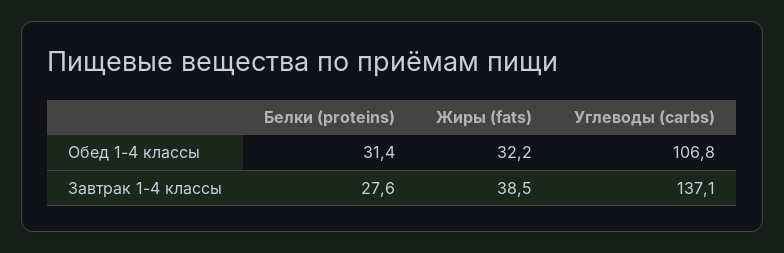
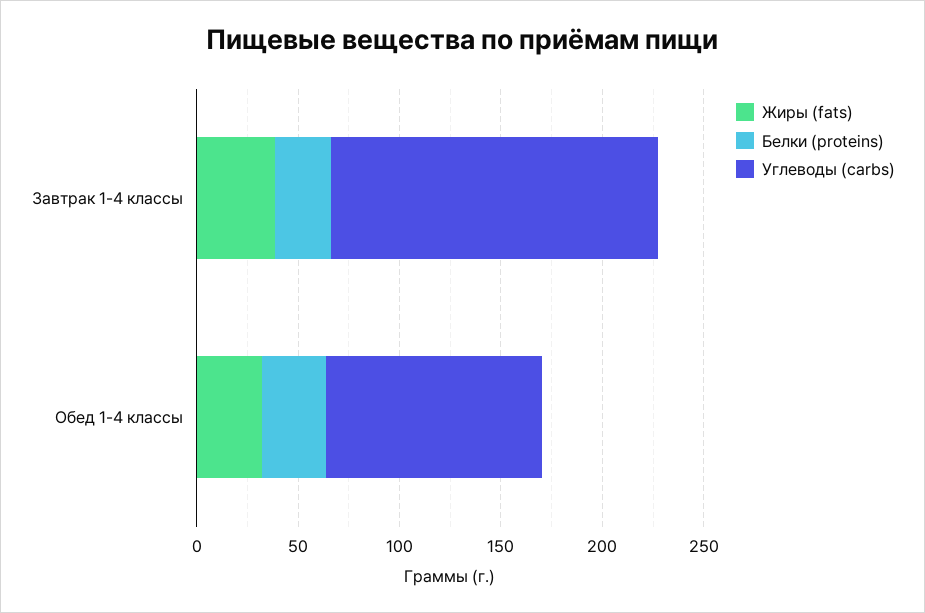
Углеводы (carbs), Завтрак 1-4 классы: 137.1 -> 160

